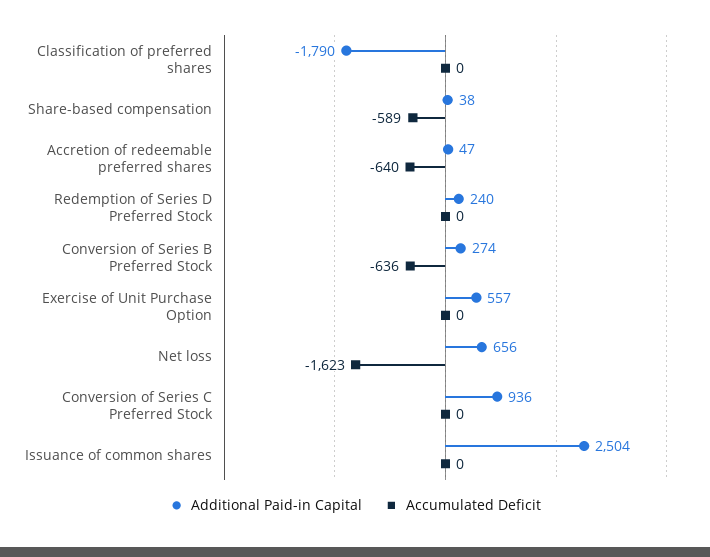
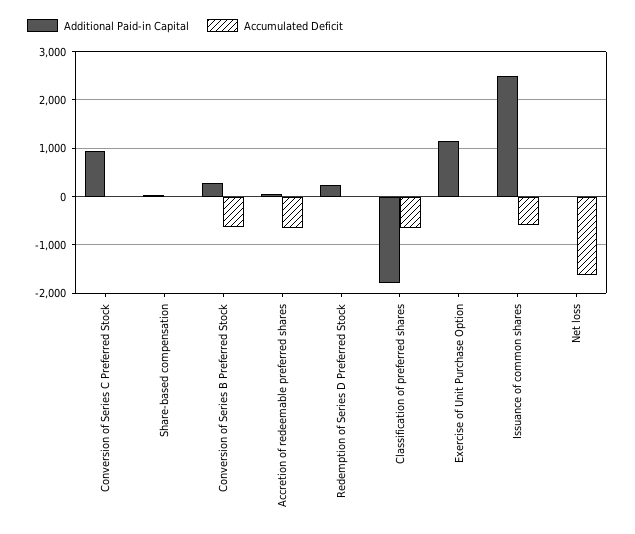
Accumulated Deficit, Classification of preferred shares: 0 -> -600
Accumulated Deficit, Share-based compensation: -589 -> 0
Additional Paid-in Capital, Exercise of Unit Purchase Option: 557 -> 1200
Additional Paid-in Capital, Net loss: 656 -> 0
Accumulated Deficit, Issuance of common shares: 0 -> -600

